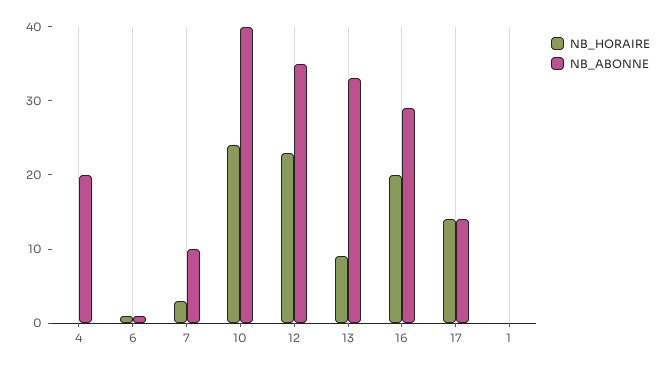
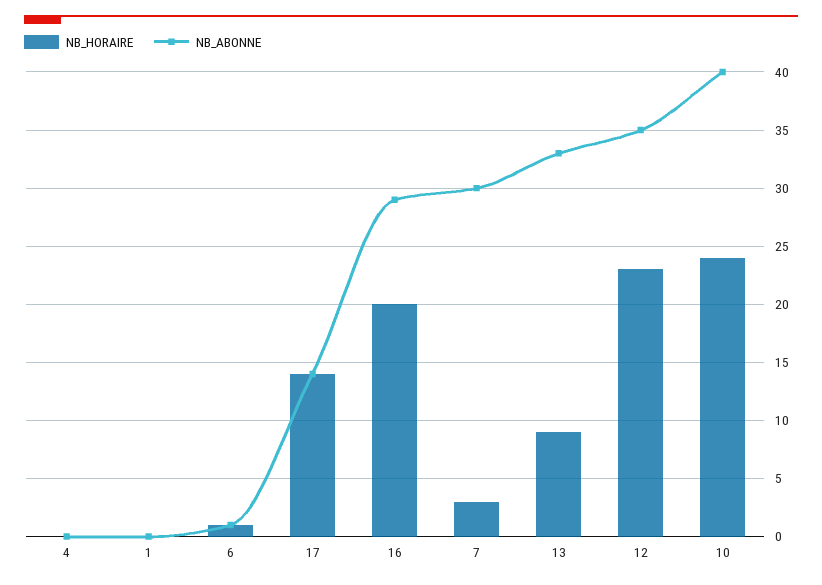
NB_ABONNE, 4: 20 -> 0
NB_ABONNE, 7: 10 -> 30

